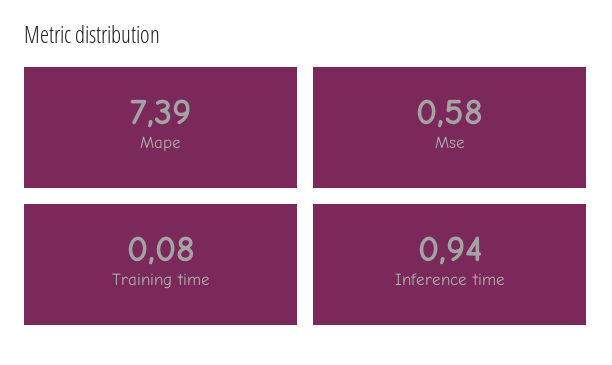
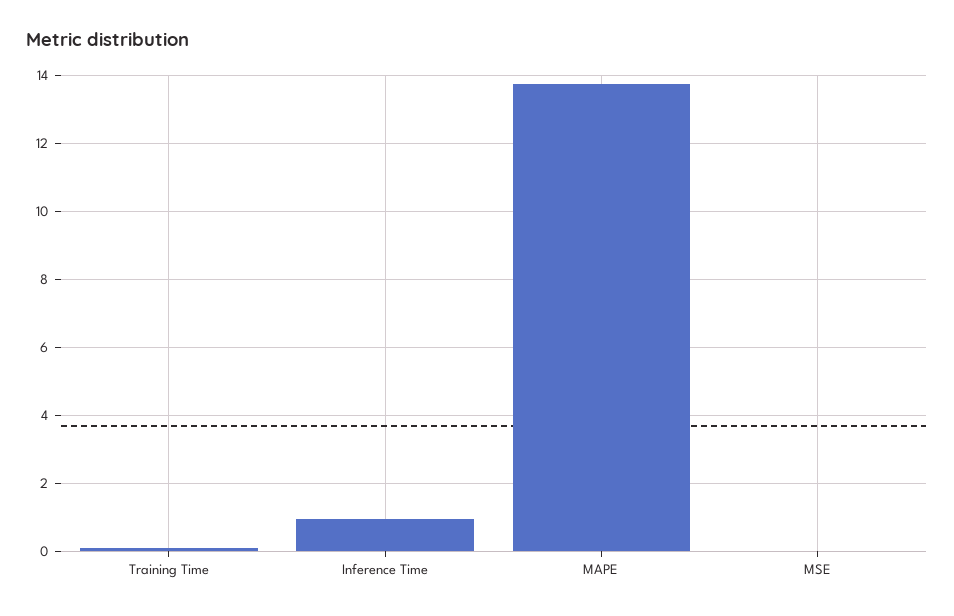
Mape: 7.39 -> 13.8
Mse: 0.58 -> 0

